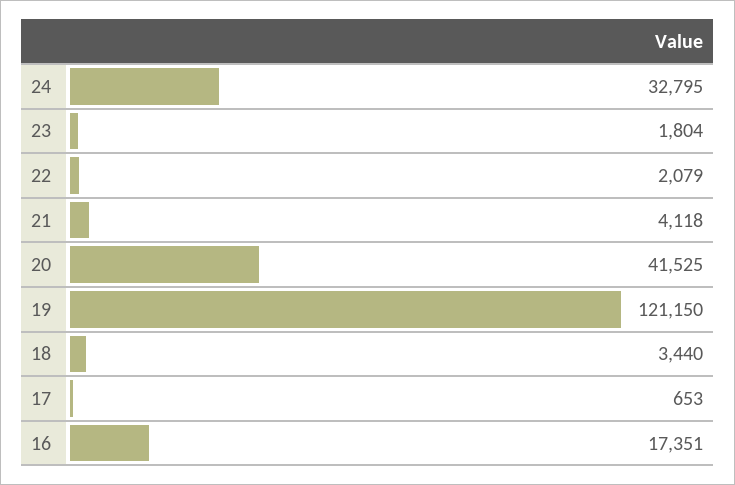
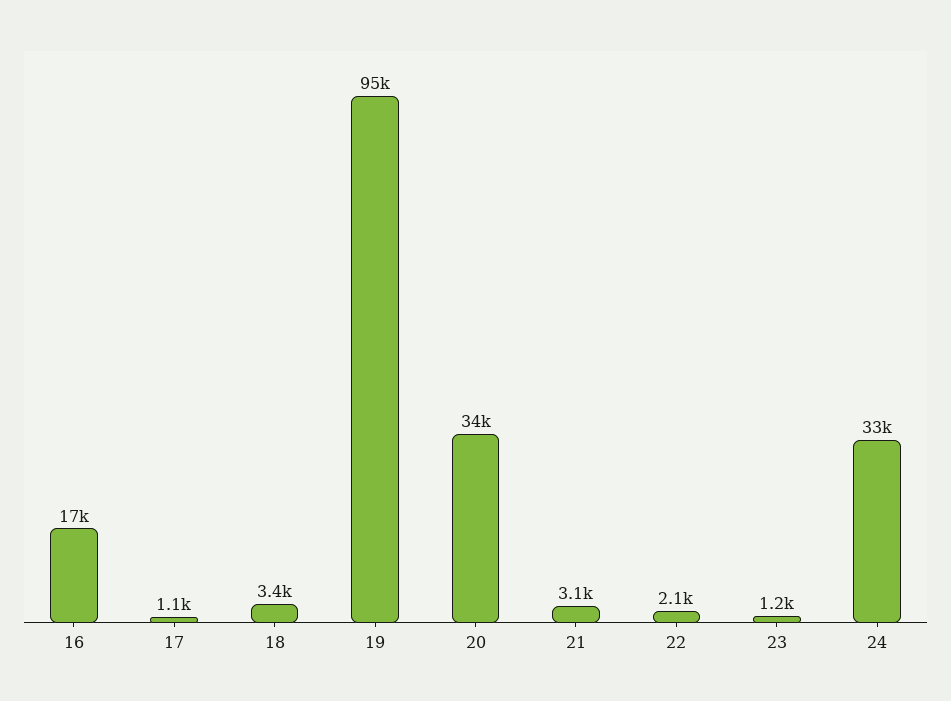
23: 1804 -> 1200
21: 4118 -> 3100
20: 41525 -> 34000
19: 121150 -> 95000
17: 653 -> 1100

